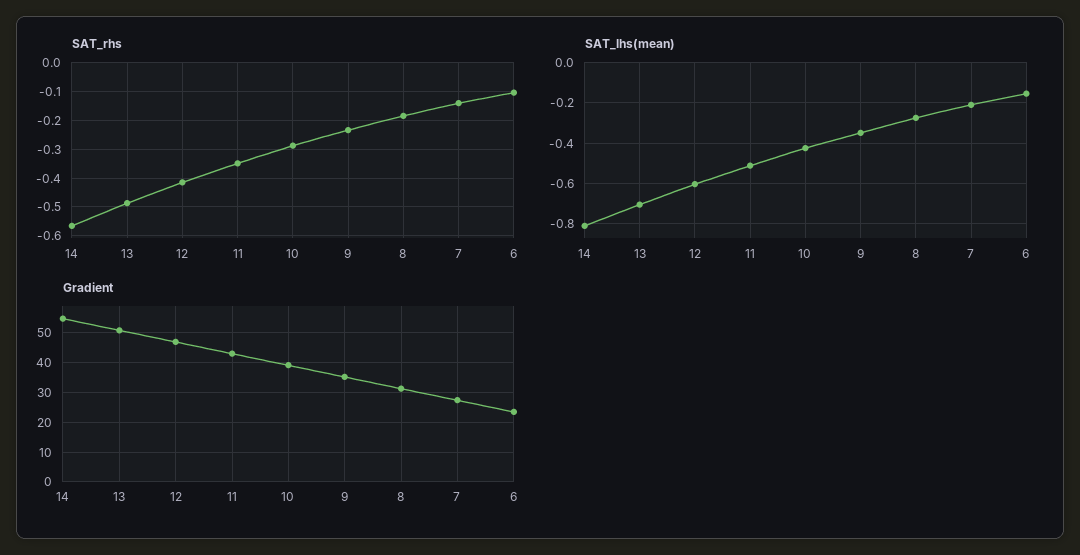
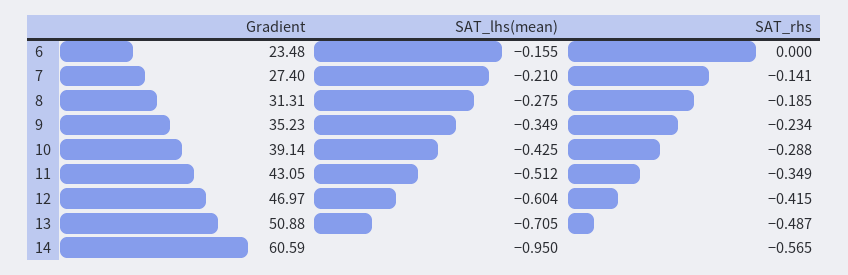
SAT_rhs, 6: -0.1 -> 0
SAT_lhs(mean), 14: -0.8 -> -0.95
Gradient, 14: 55 -> 60.59

